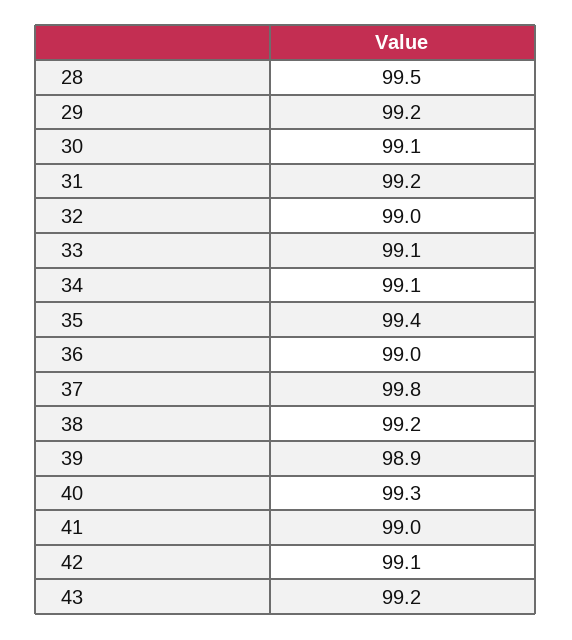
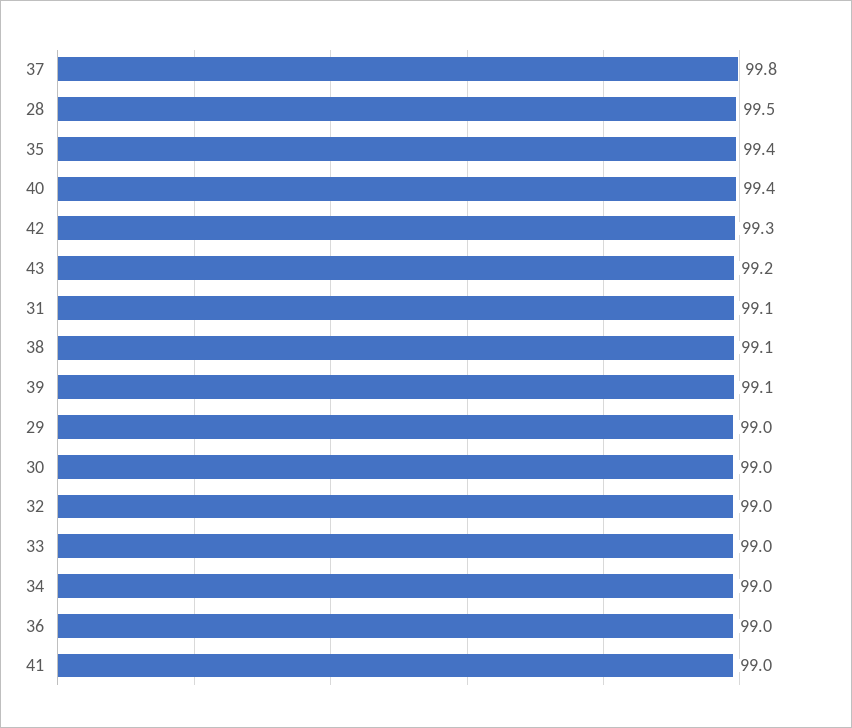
29: 99.2 -> 99
30: 99.1 -> 99
31: 99.2 -> 99.1
33: 99.1 -> 99
34: 99.1 -> 99
38: 99.2 -> 99.1
39: 98.9 -> 99.1
40: 99.3 -> 99.4
42: 99.1 -> 99.3

